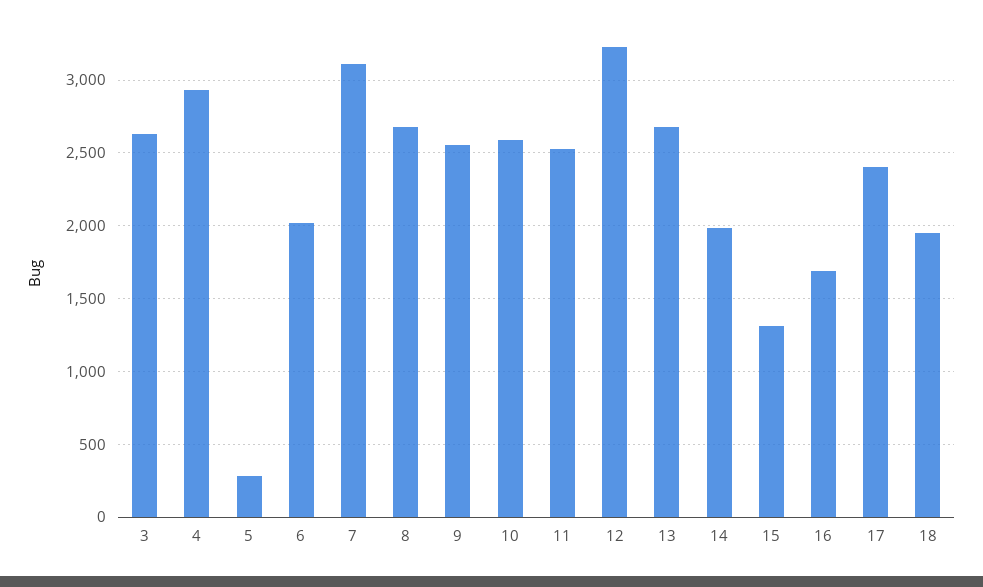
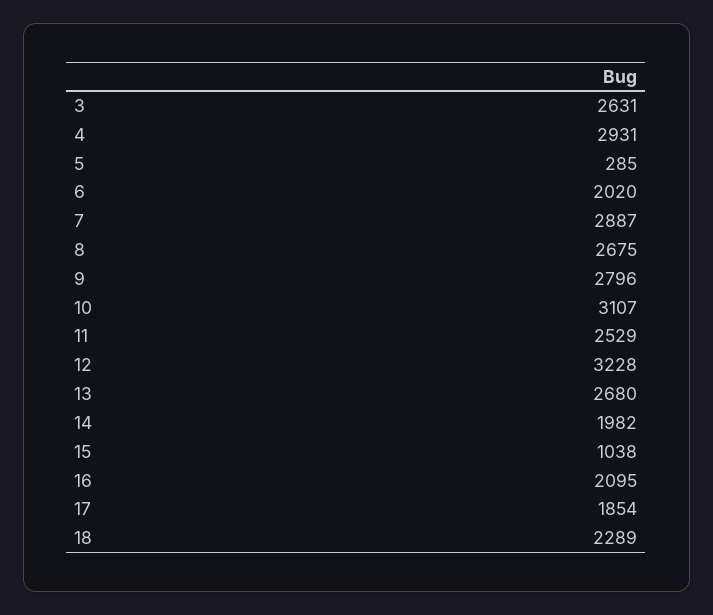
7: 3100 -> 2887
9: 2550 -> 2796
10: 2600 -> 3107
15: 1300 -> 1038
16: 1700 -> 2095
17: 2400 -> 1854
18: 1950 -> 2289

